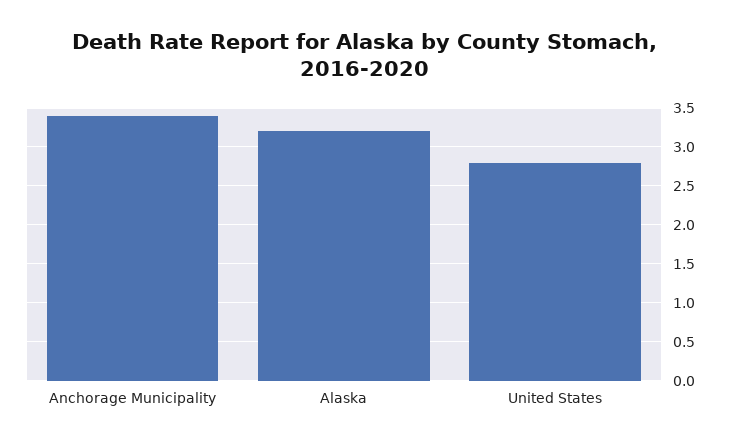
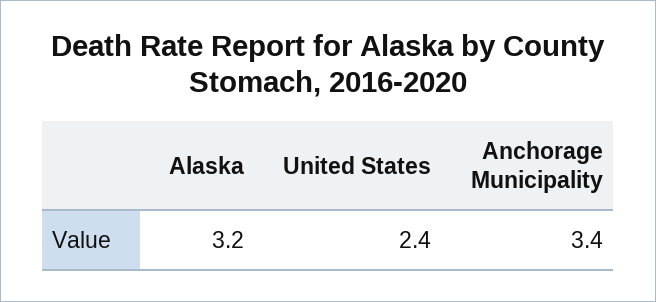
United States: 2.8 -> 2.4

